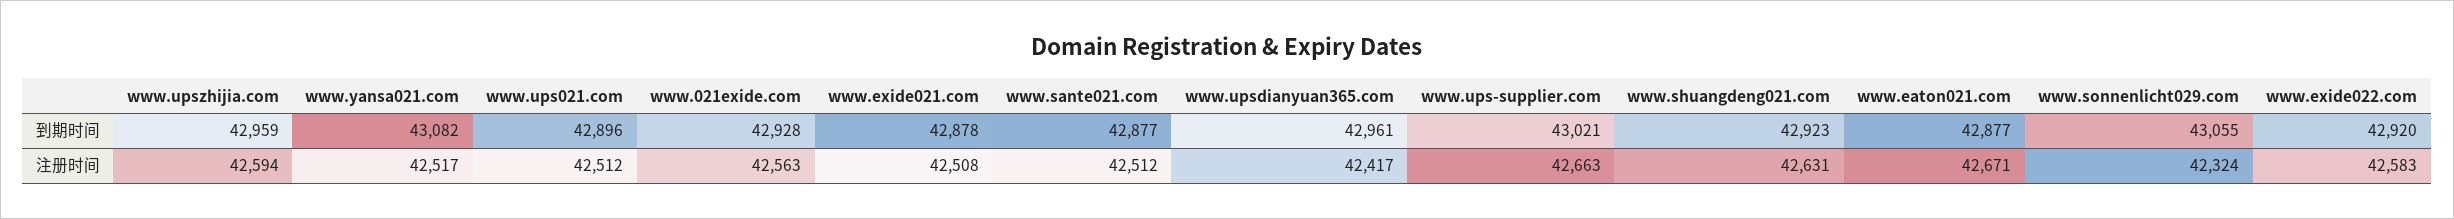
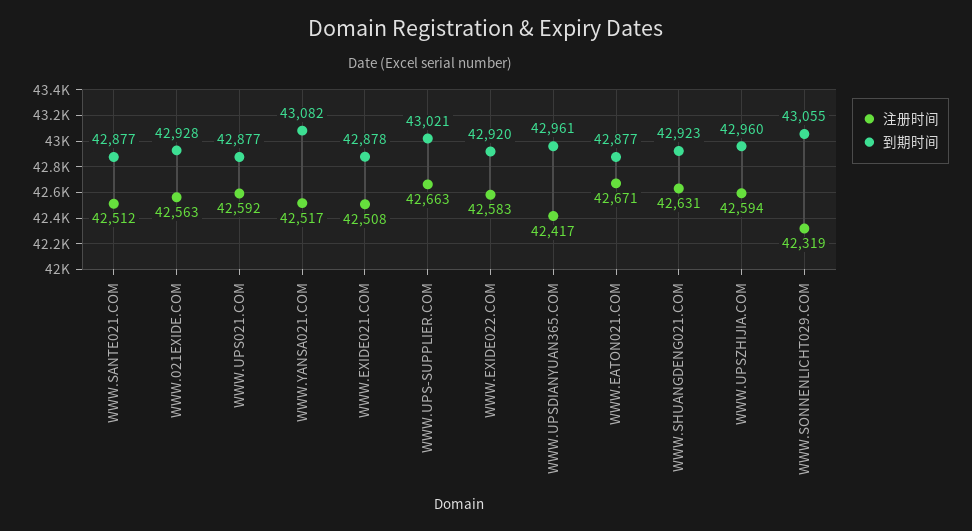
到期时间, www.upszhijia.com: 42959 -> 42960
到期时间, www.ups021.com: 42896 -> 42877
注册时间, www.ups021.com: 42512 -> 42592
注册时间, www.sonnenlicht029.com: 42324 -> 42319

